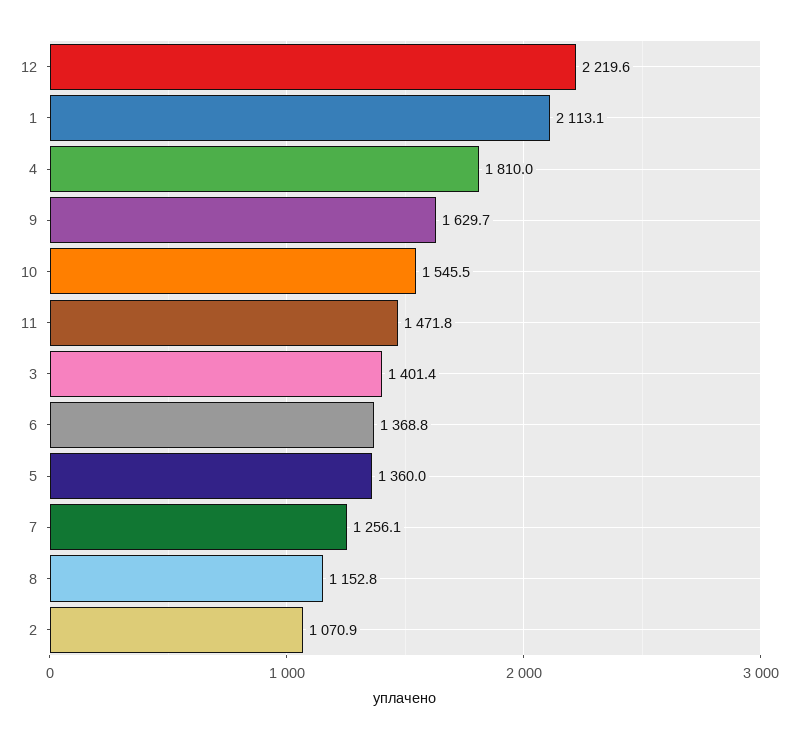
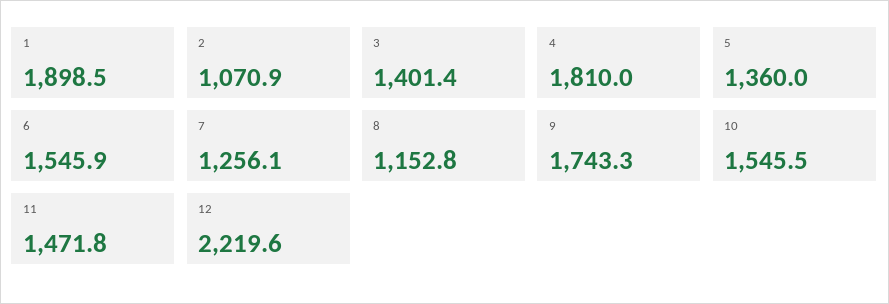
1: 2113.1 -> 1898.5
9: 1629.7 -> 1743.3
6: 1368.8 -> 1545.9

